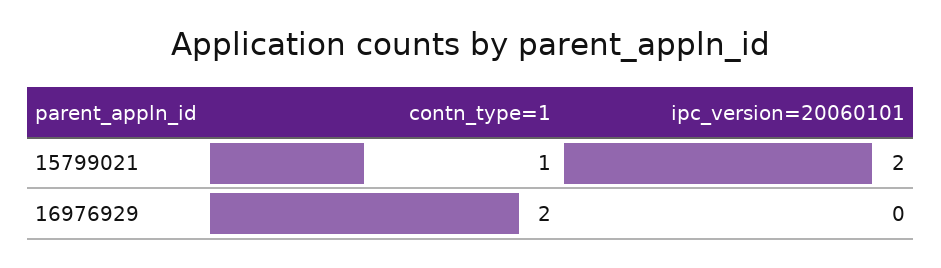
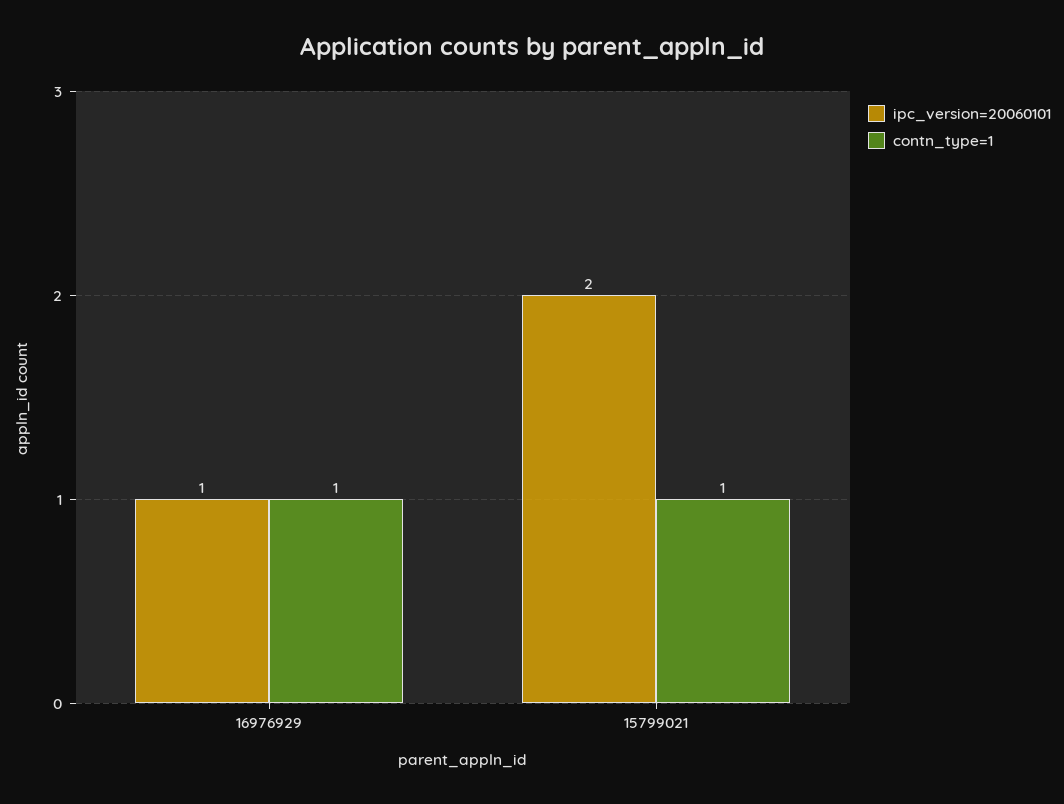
contn_type=1, 16976929: 2 -> 1
ipc_version=20060101, 16976929: 0 -> 1

